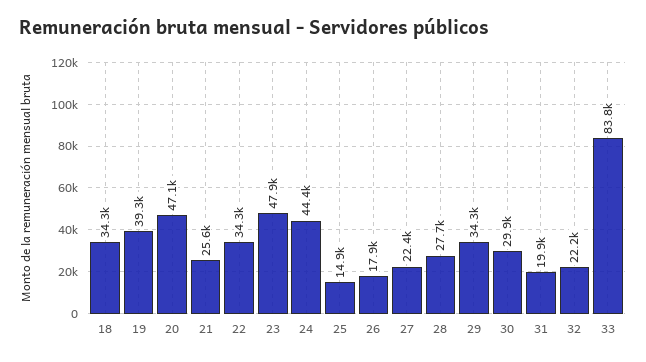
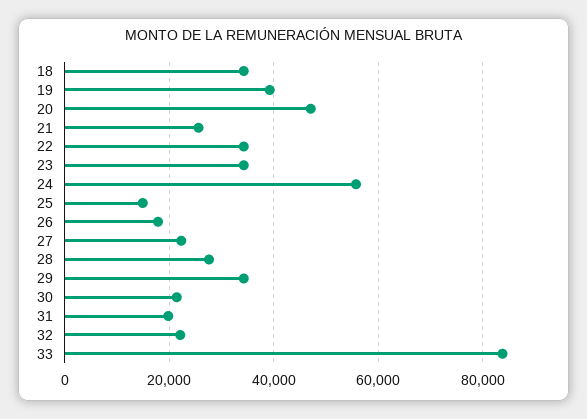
23: 47900 -> 34000
24: 44400 -> 56000
30: 29900 -> 22000

